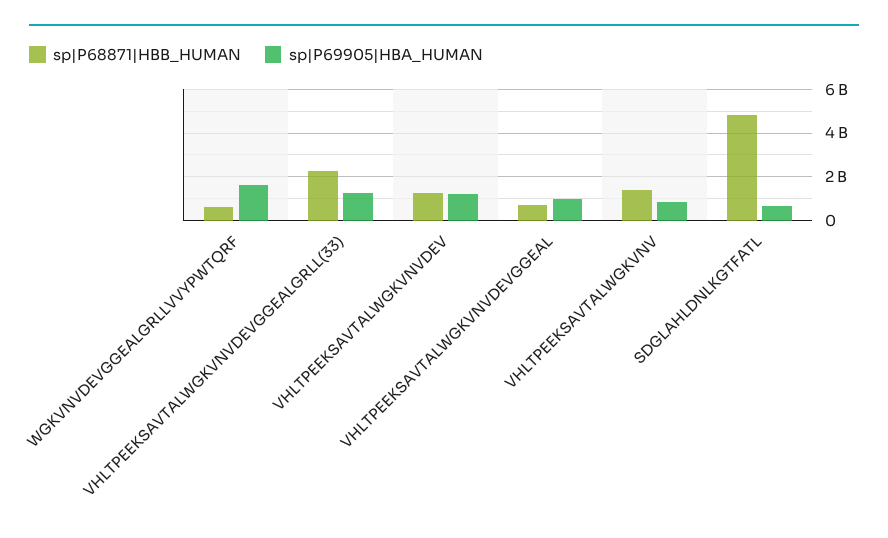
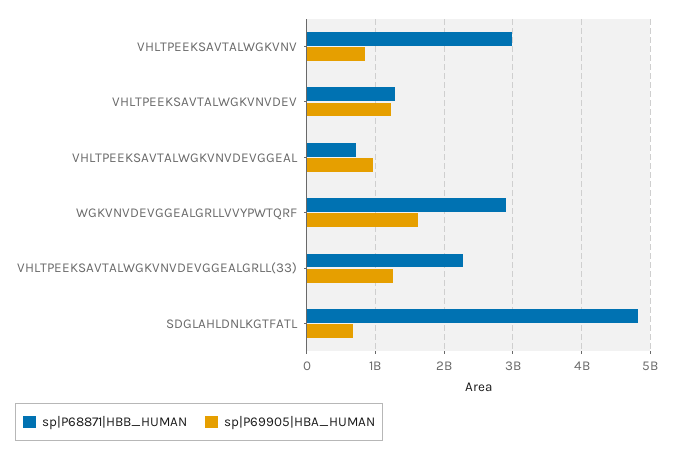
sp|P68871|HBB_HUMAN, WGKVNVDEVGGEALGRLLVVYPWTQRF: 500000000 -> 2900000000
sp|P68871|HBB_HUMAN, VHLTPEEKSAVTALWGKVNV: 1500000000 -> 3000000000

